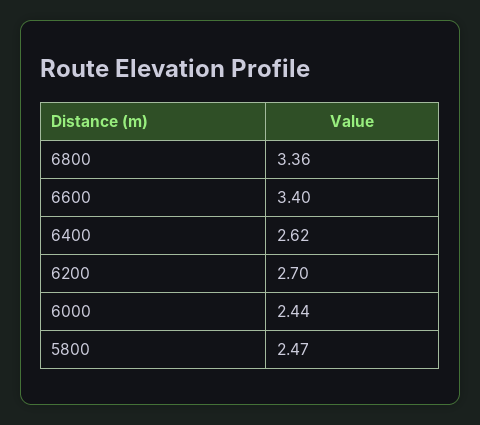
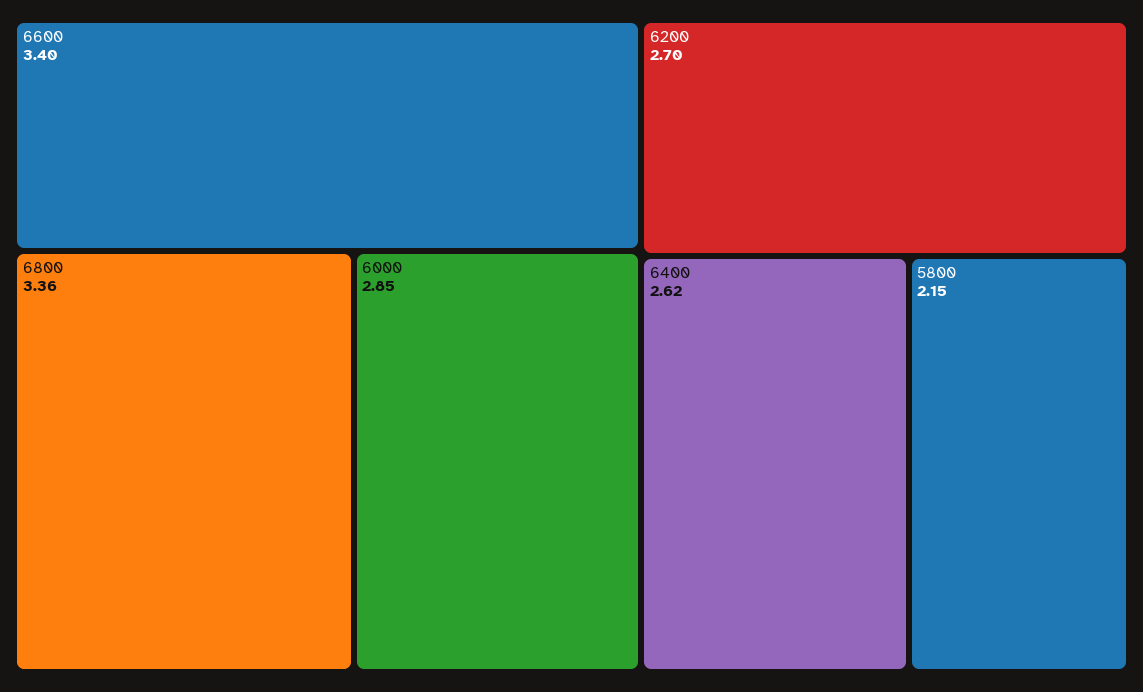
6000: 2.44 -> 2.85
5800: 2.47 -> 2.15

